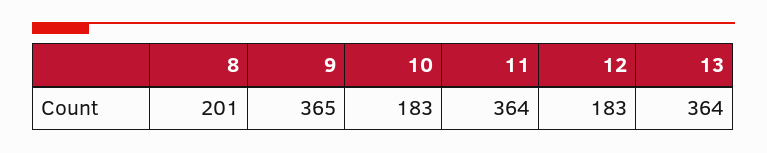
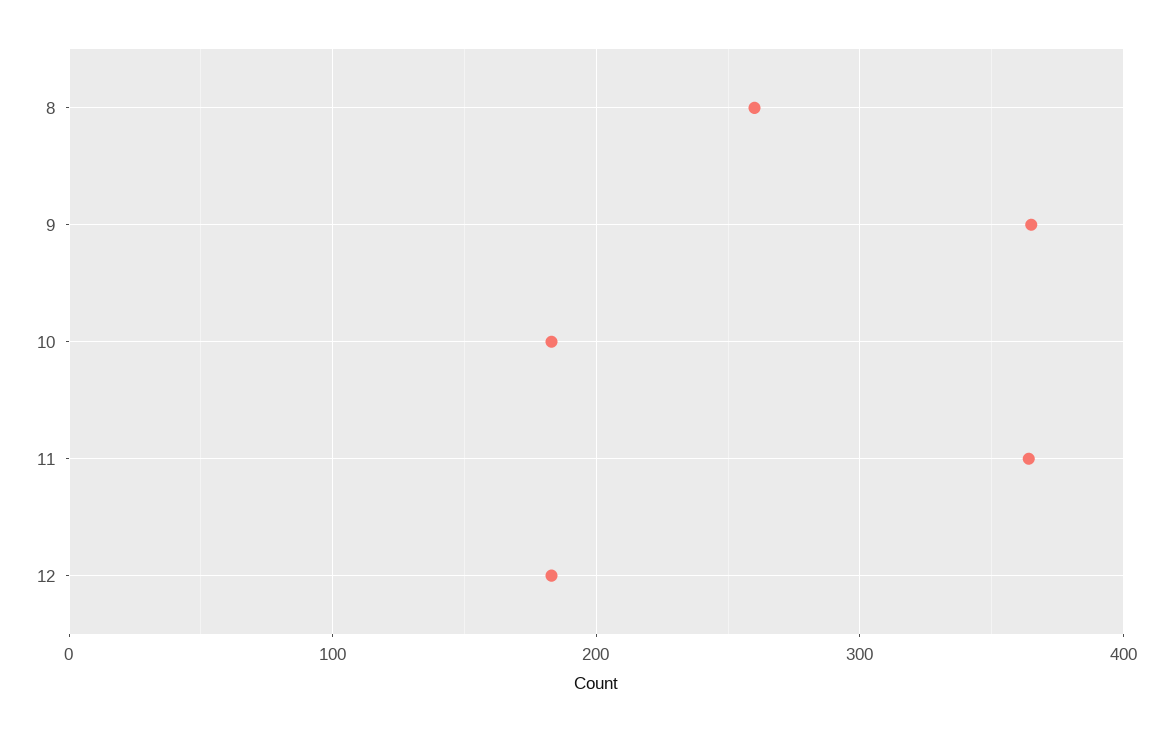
8: 201 -> 260
13: 364 -> none

